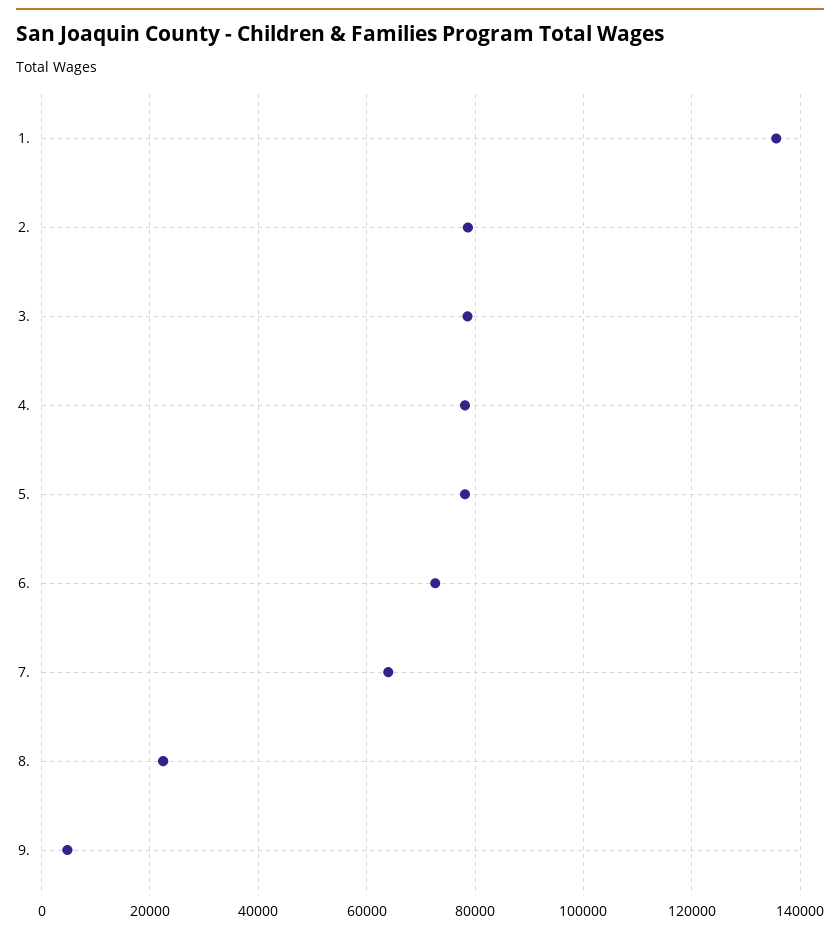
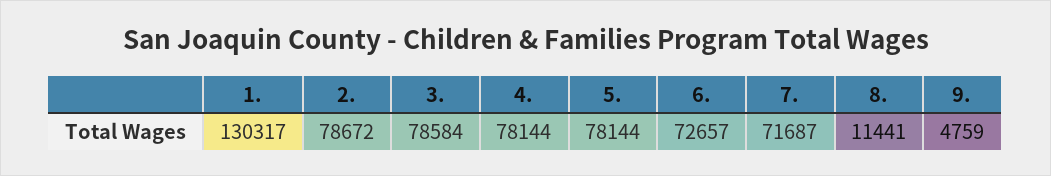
1.: 136000 -> 130317
7.: 64000 -> 71687
8.: 22000 -> 11441

